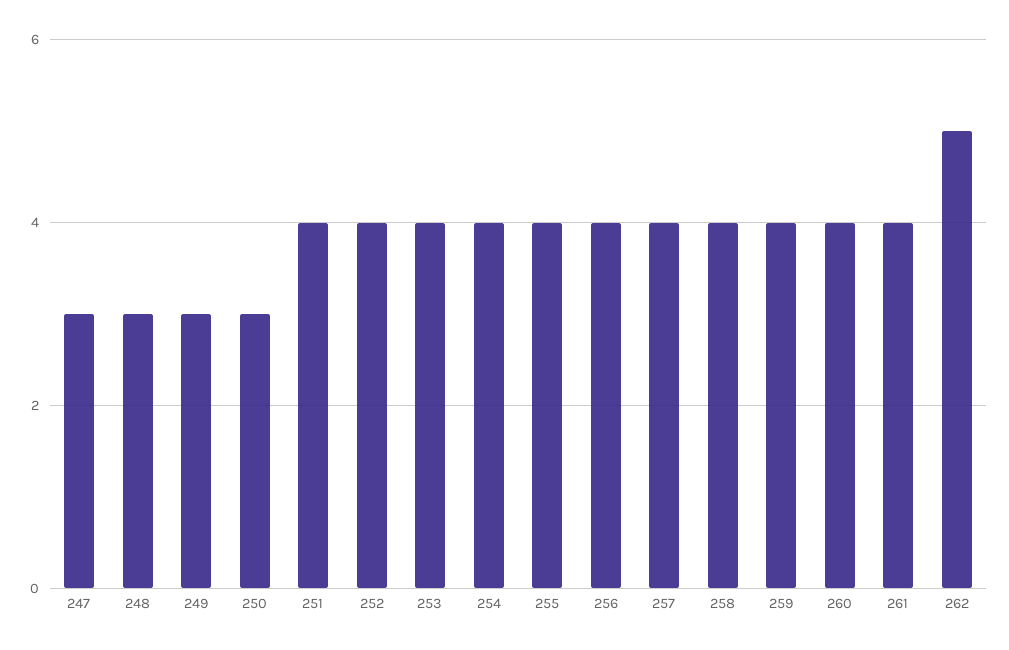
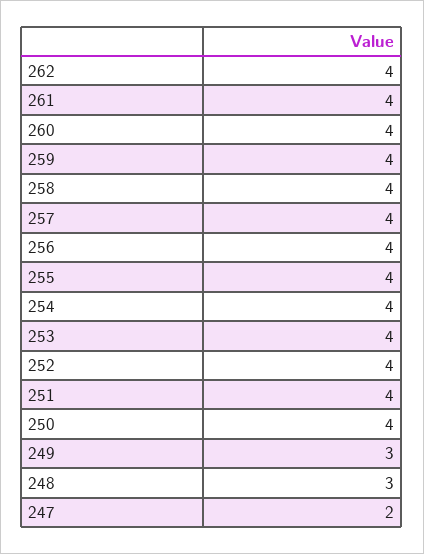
247: 3 -> 2
250: 3 -> 4
262: 5 -> 4

